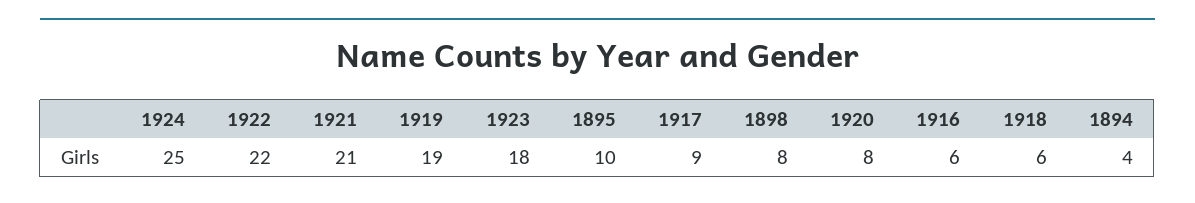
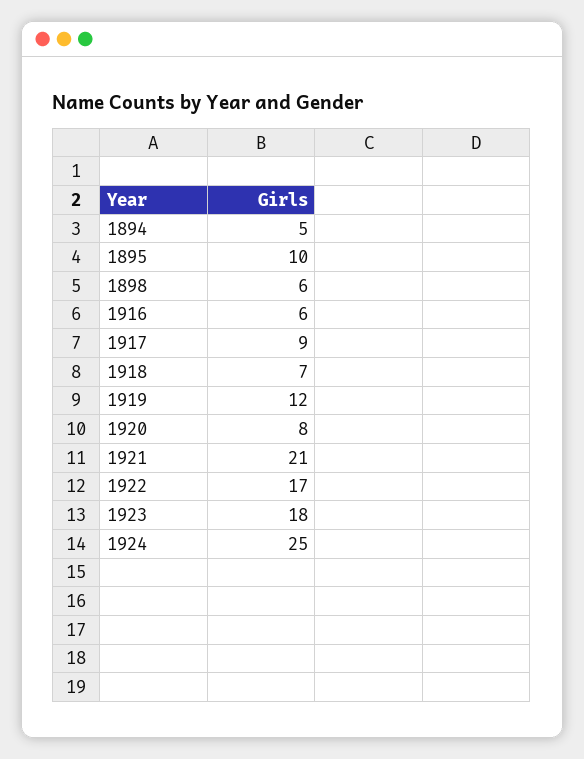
1922: 22 -> 17
1919: 19 -> 12
1898: 8 -> 6
1918: 6 -> 7
1894: 4 -> 5

